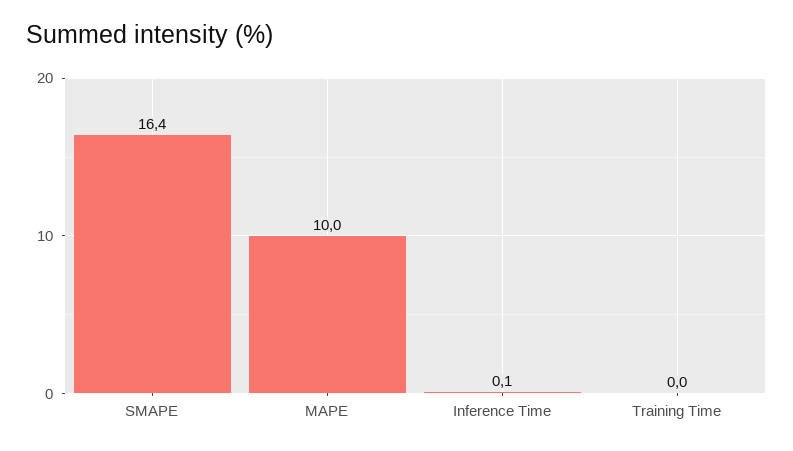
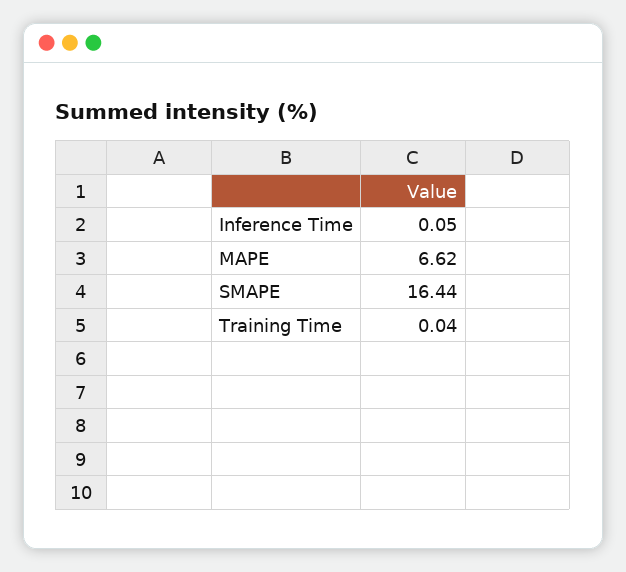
MAPE: 10 -> 6.62

